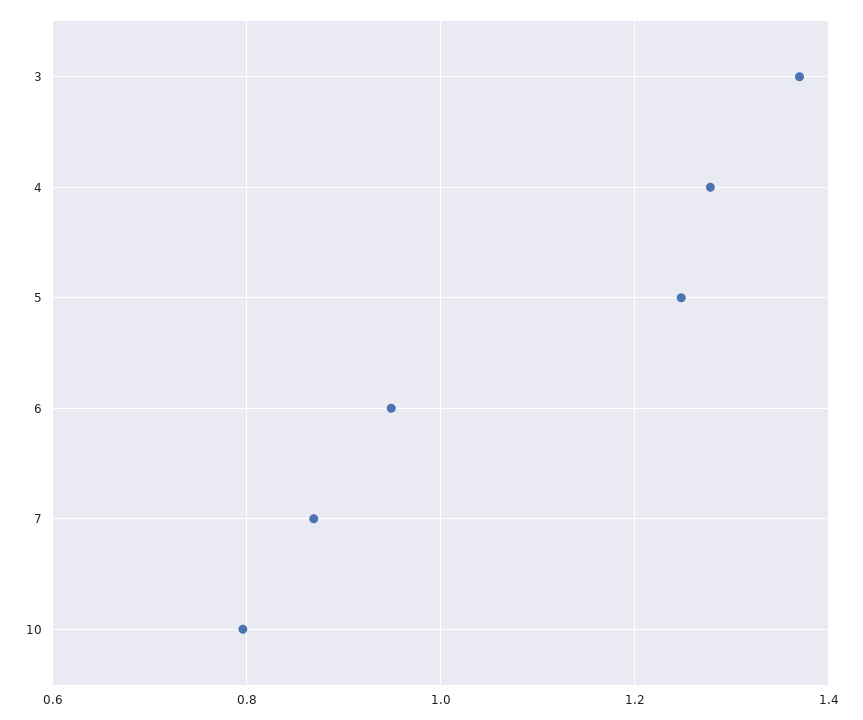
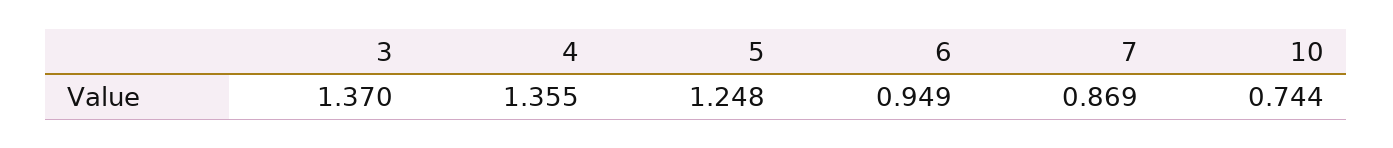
4: 1.28 -> 1.355
10: 0.8 -> 0.744

